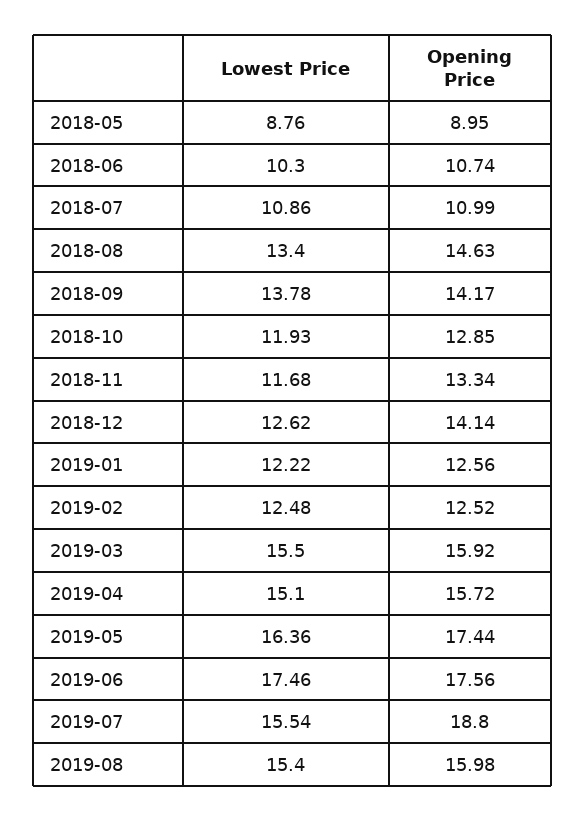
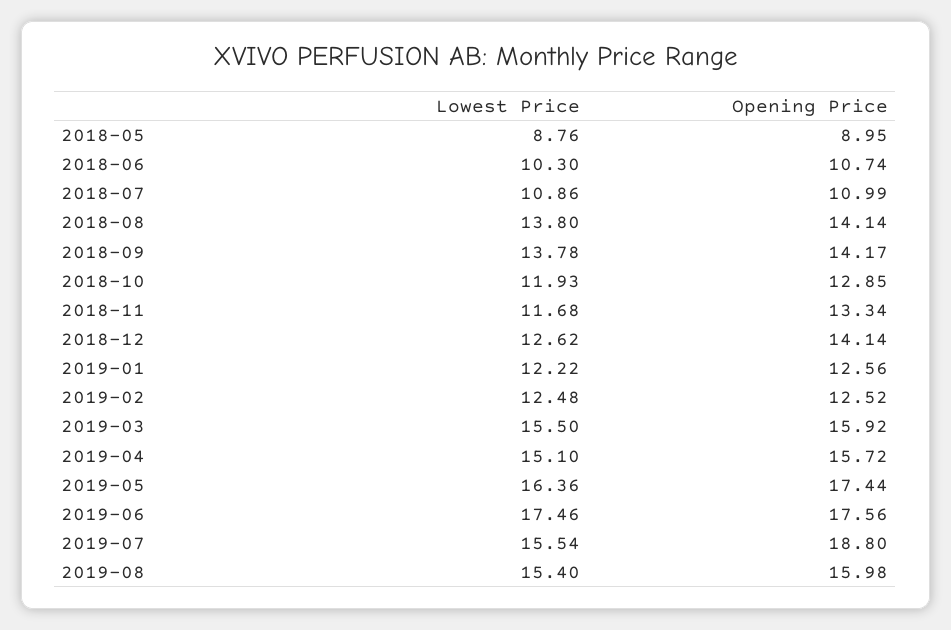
Lowest Price, 2018-08: 13.4 -> 13.8
Opening Price, 2018-08: 14.63 -> 14.14

